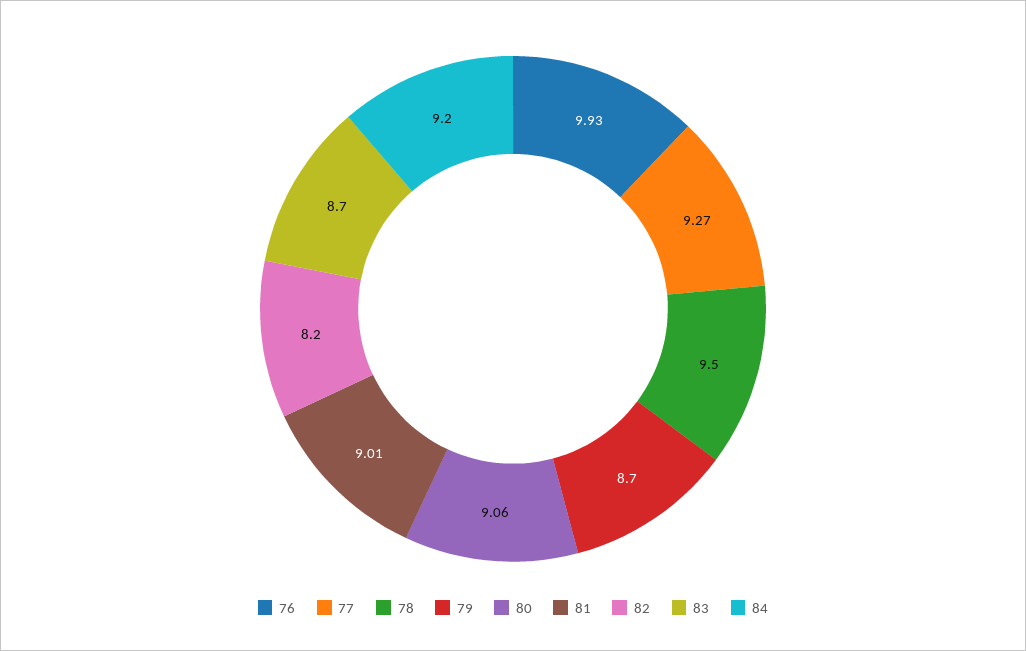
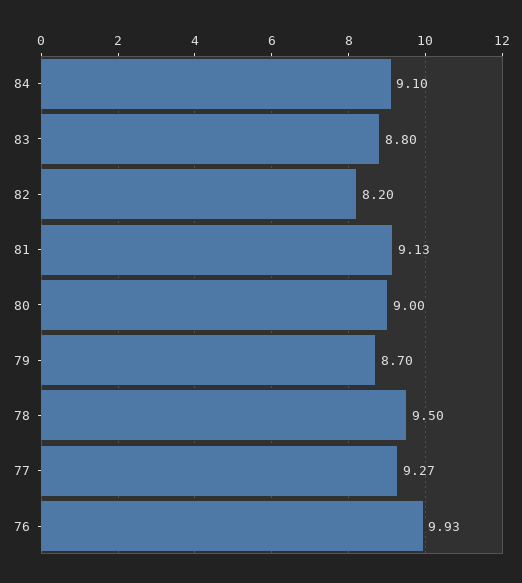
80: 9.06 -> 9
81: 9.01 -> 9.13
83: 8.7 -> 8.8
84: 9.2 -> 9.1

